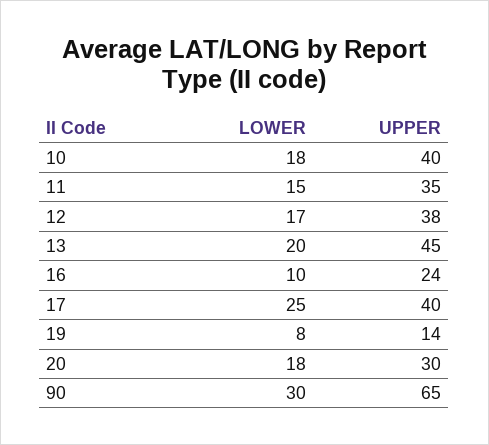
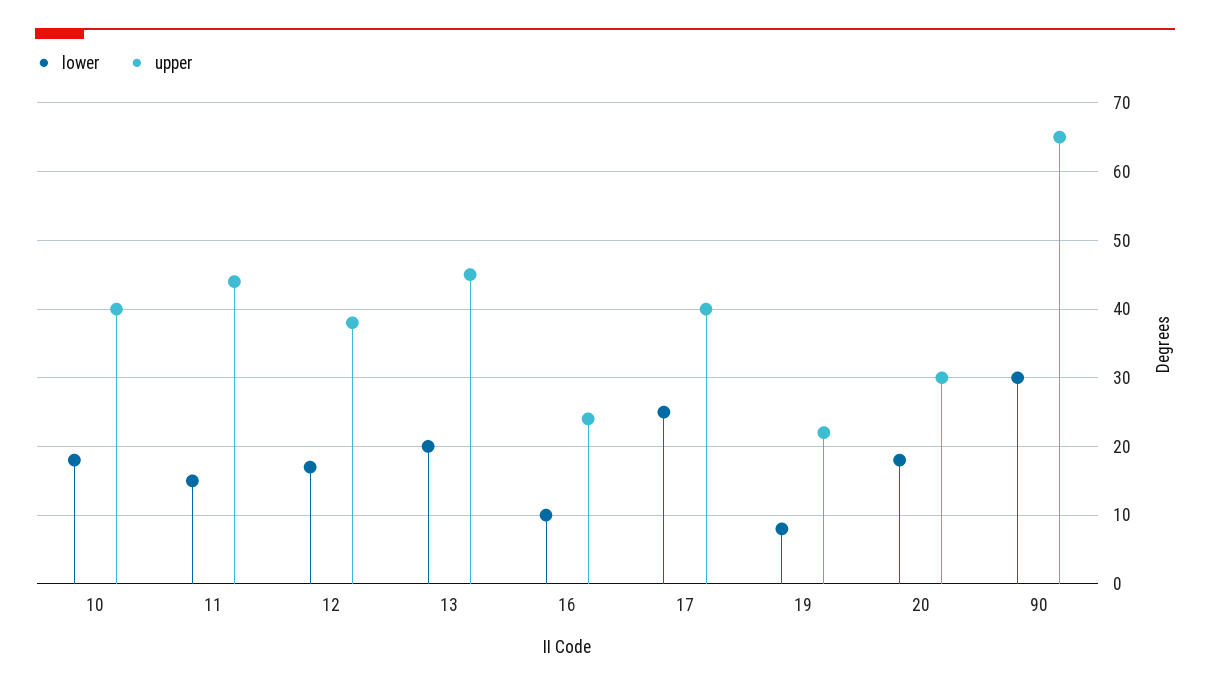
UPPER, 11: 35 -> 44
UPPER, 19: 14 -> 22

